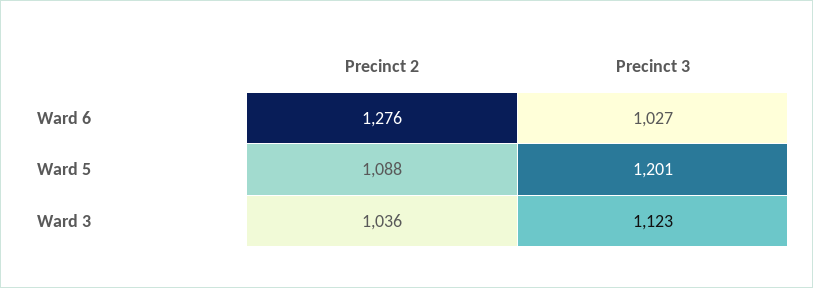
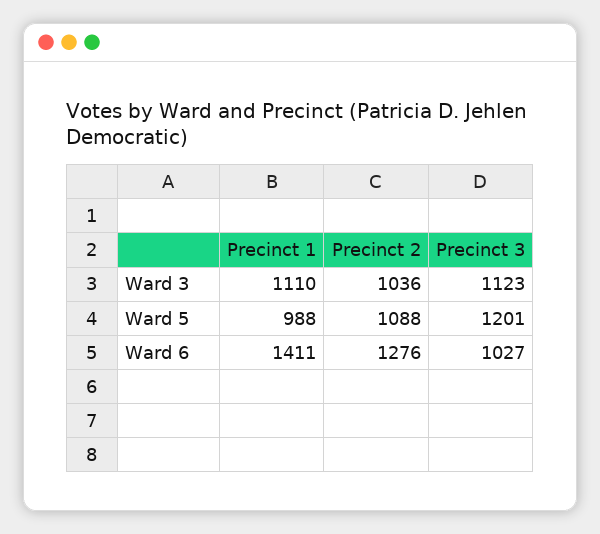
Precinct 1, Ward 3: none -> 1110
Precinct 1, Ward 5: none -> 988
Precinct 1, Ward 6: none -> 1411

